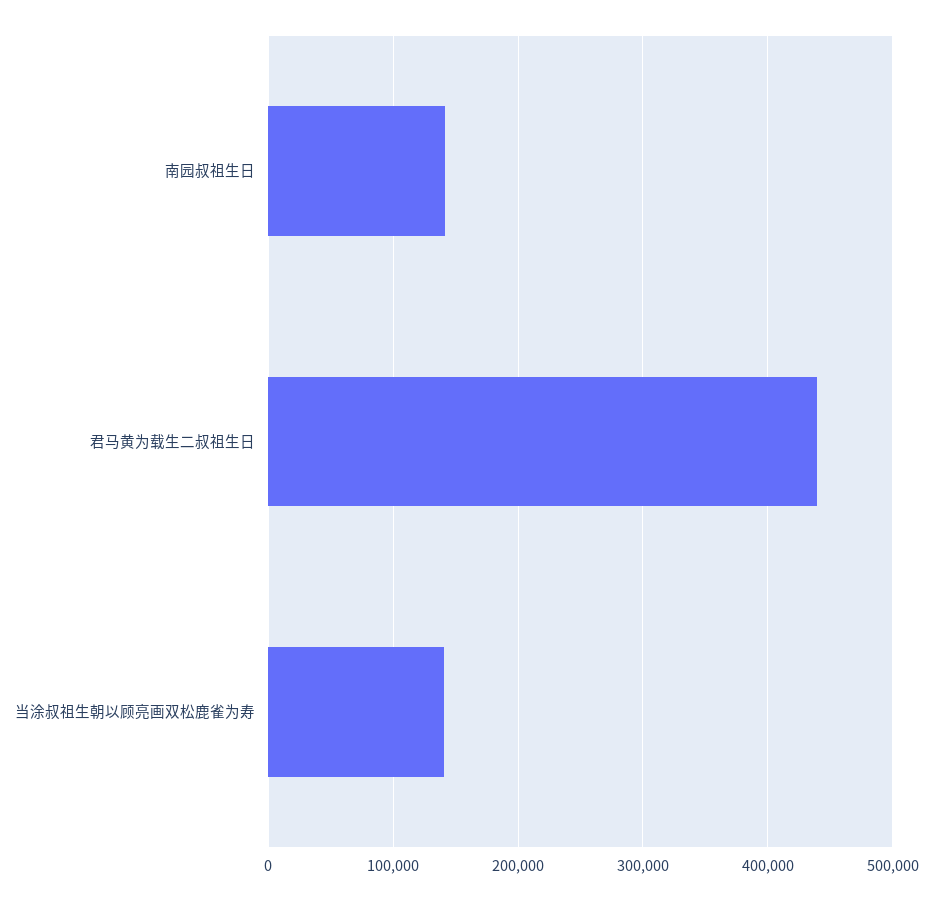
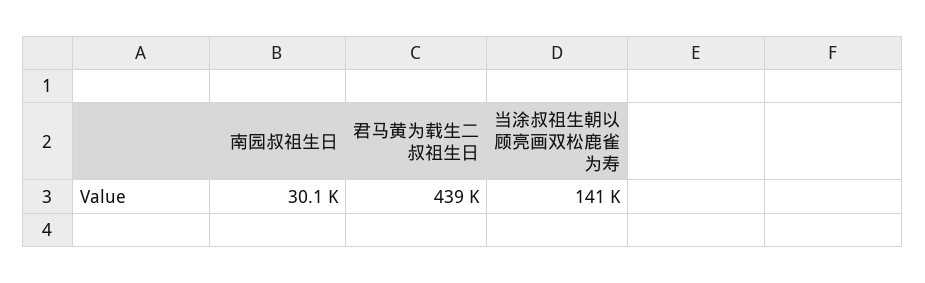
南园叔祖生日: 140000 -> 30100

